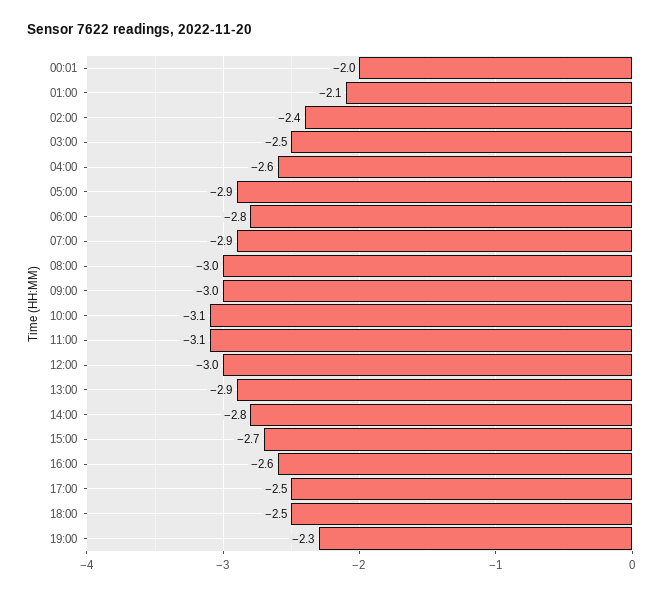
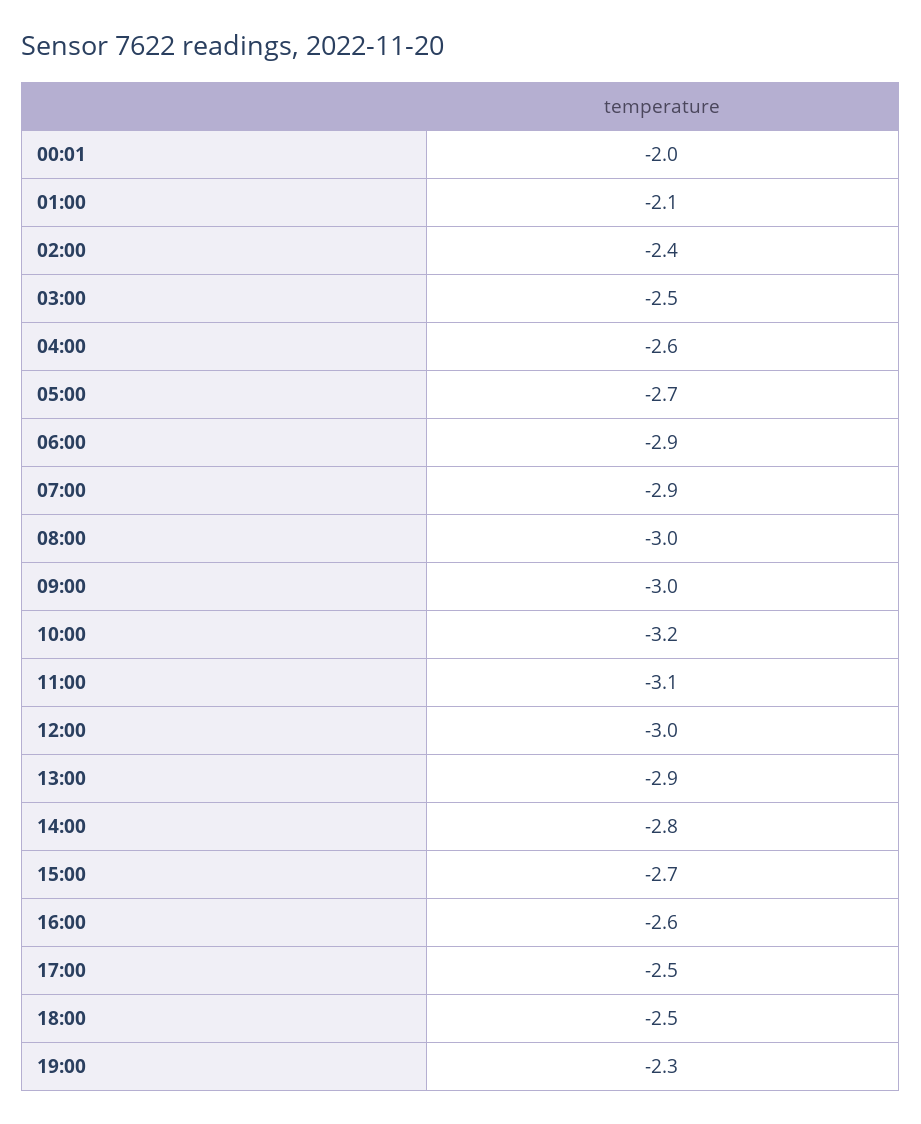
05:00: -2.9 -> -2.7
06:00: -2.8 -> -2.9
10:00: -3.1 -> -3.2

